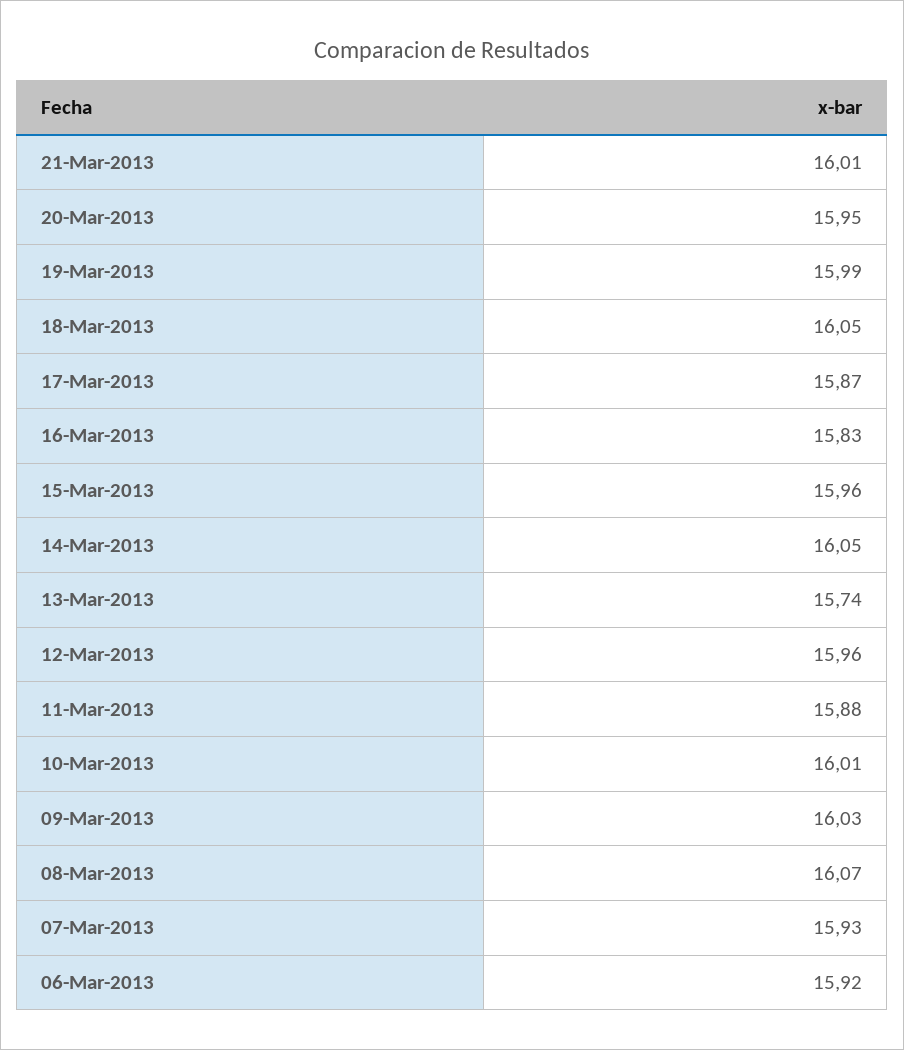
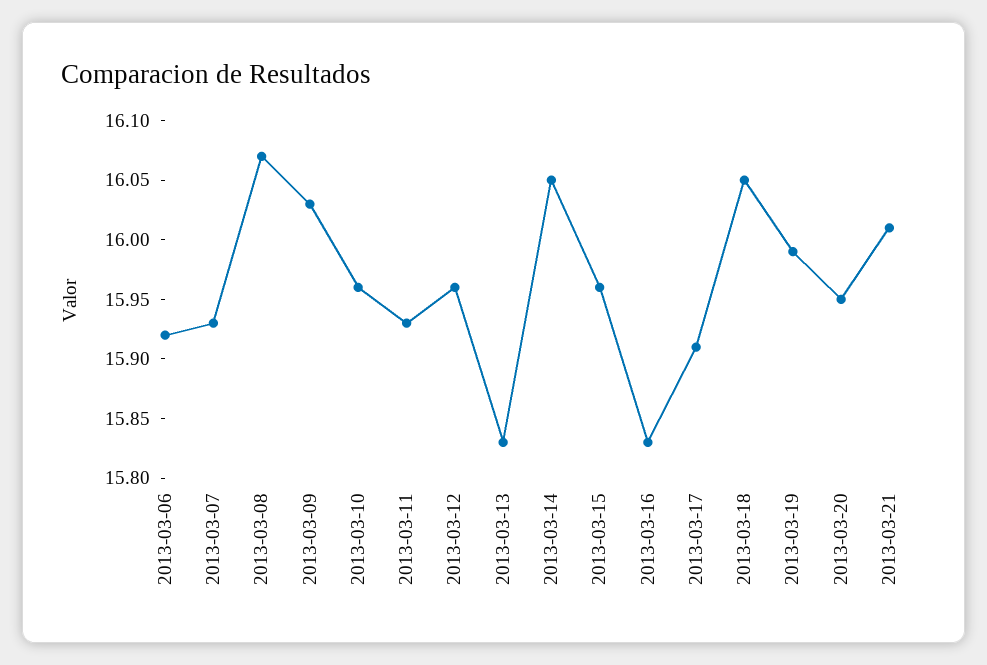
17-Mar-2013: 15.87 -> 15.91
13-Mar-2013: 15.74 -> 15.83
11-Mar-2013: 15.88 -> 15.93
10-Mar-2013: 16.01 -> 15.96

